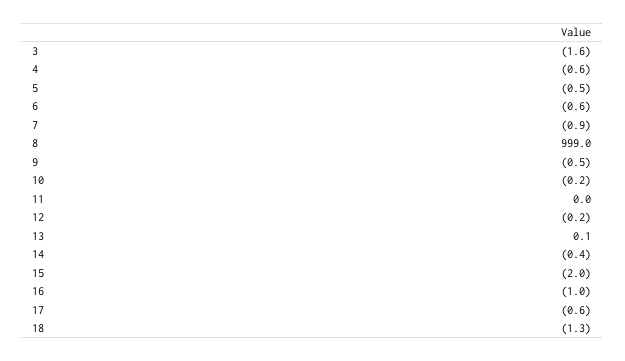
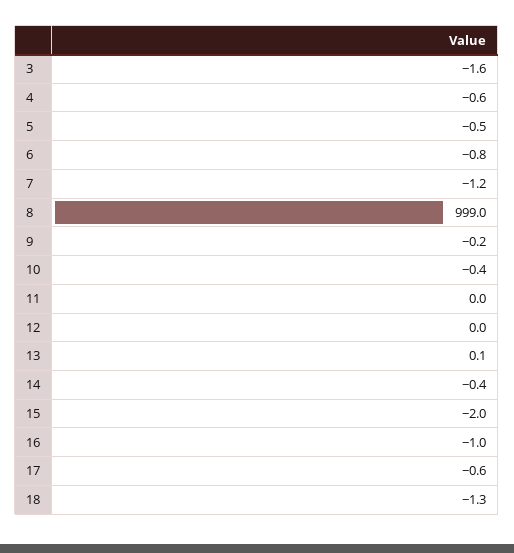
6: -0.6 -> -0.8
7: -0.9 -> -1.2
9: -0.5 -> -0.2
10: -0.2 -> -0.4
12: -0.2 -> 0

